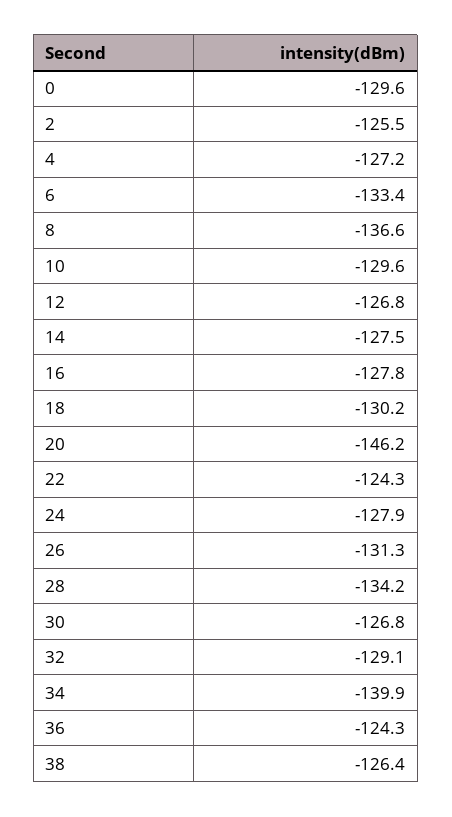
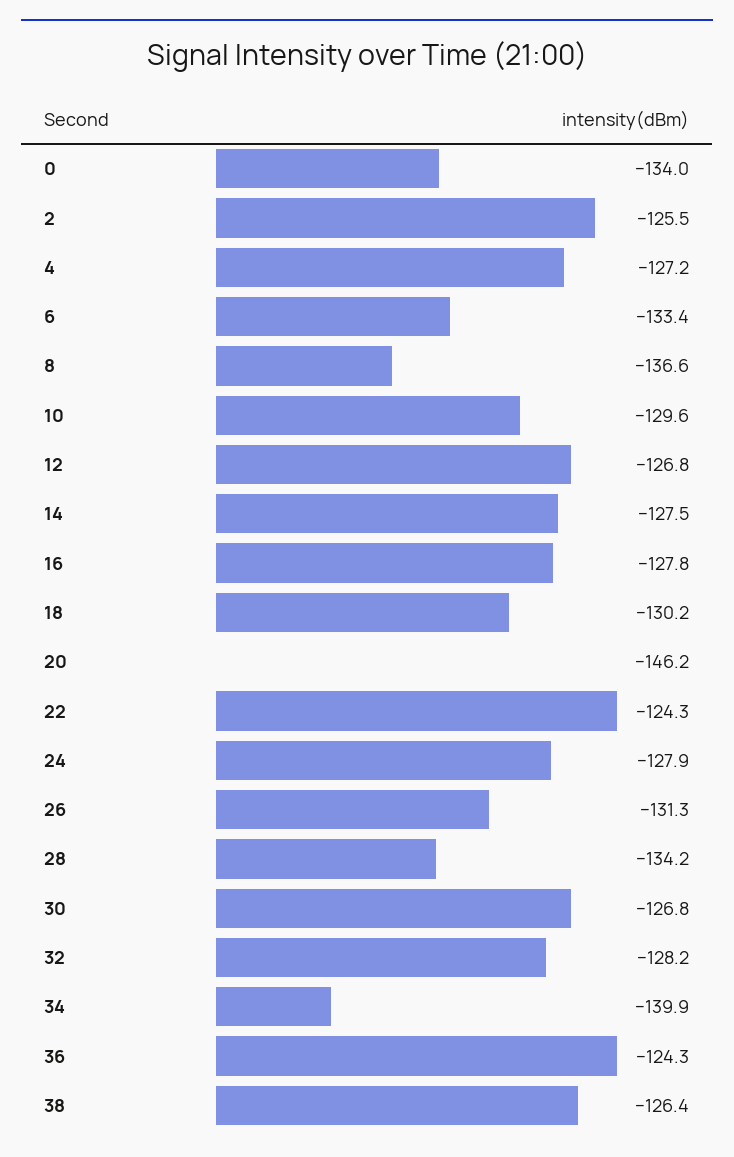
0: -129.6 -> -134
32: -129.1 -> -128.2

